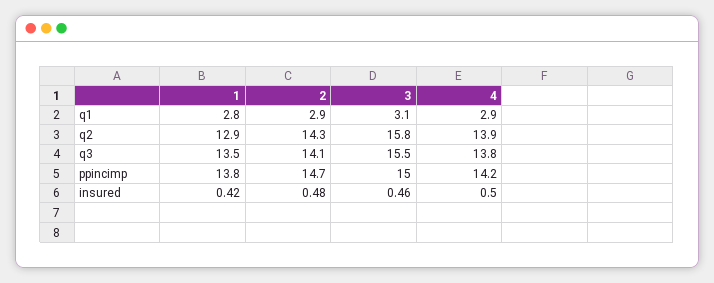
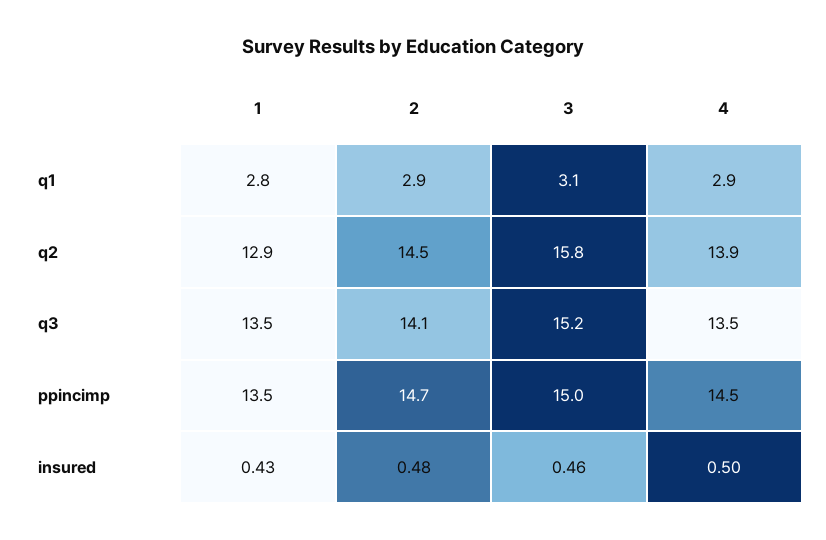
2, q2: 14.3 -> 14.5
3, q3: 15.5 -> 15.2
4, q3: 13.8 -> 13.5
1, ppincimp: 13.8 -> 13.5
4, ppincimp: 14.2 -> 14.5
1, insured: 0.42 -> 0.43

